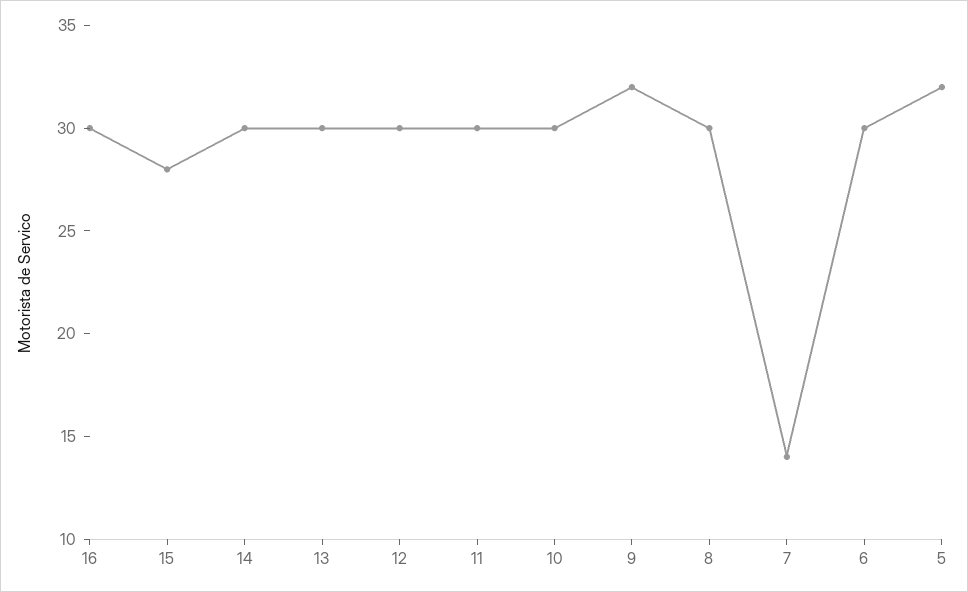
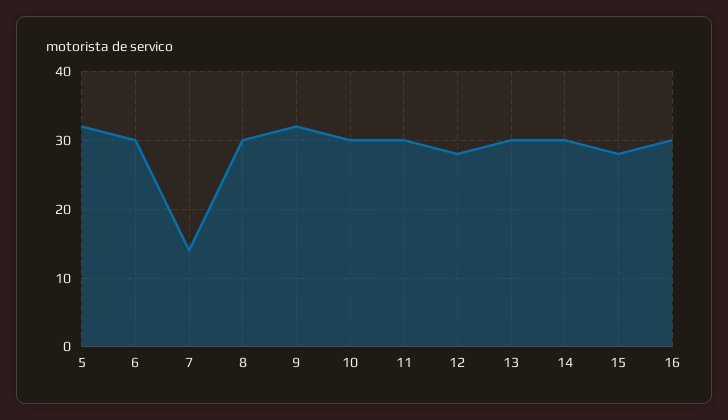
12: 30 -> 28

